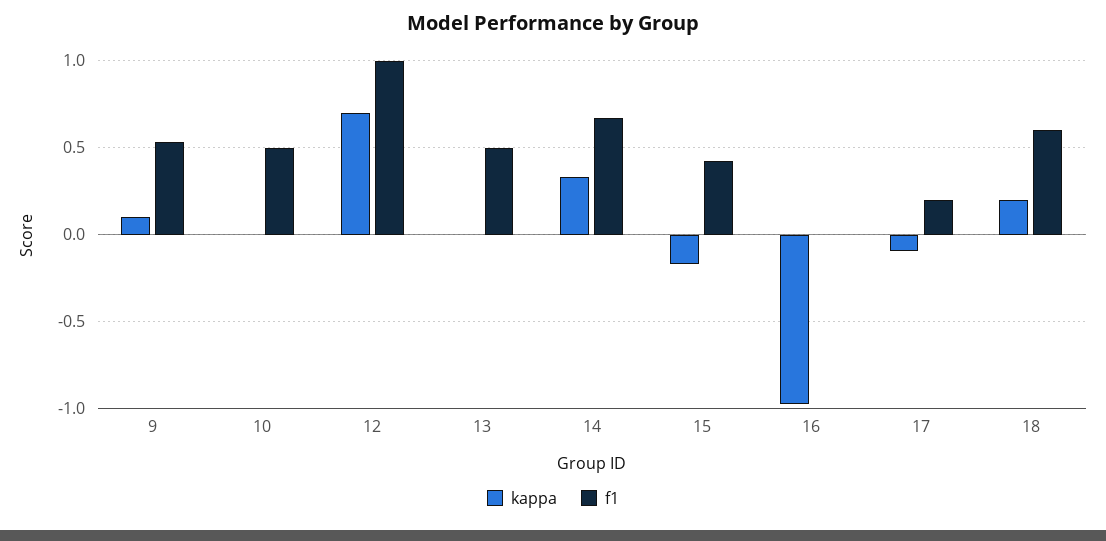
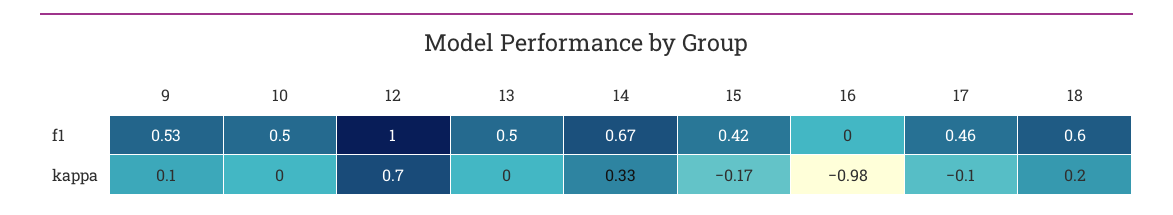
f1, 17: 0.2 -> 0.46

